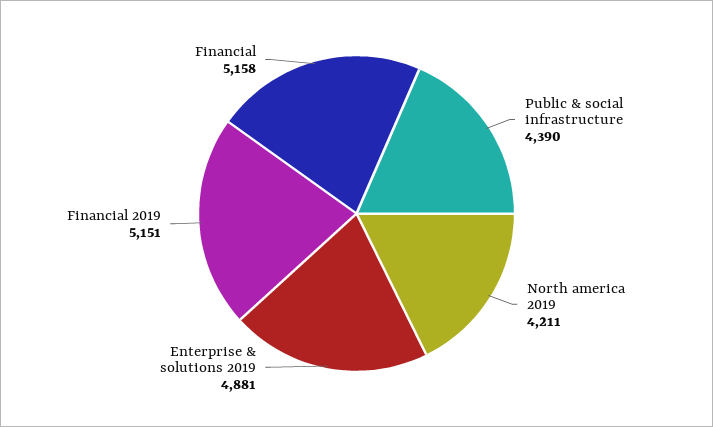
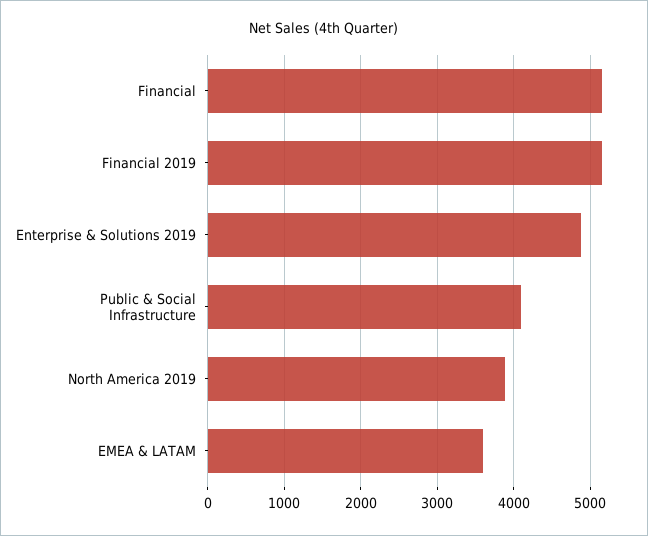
Public & social infrastructure: 4390 -> 4100
North america 2019: 4211 -> 3900
EMEA & LATAM: none -> 3600

